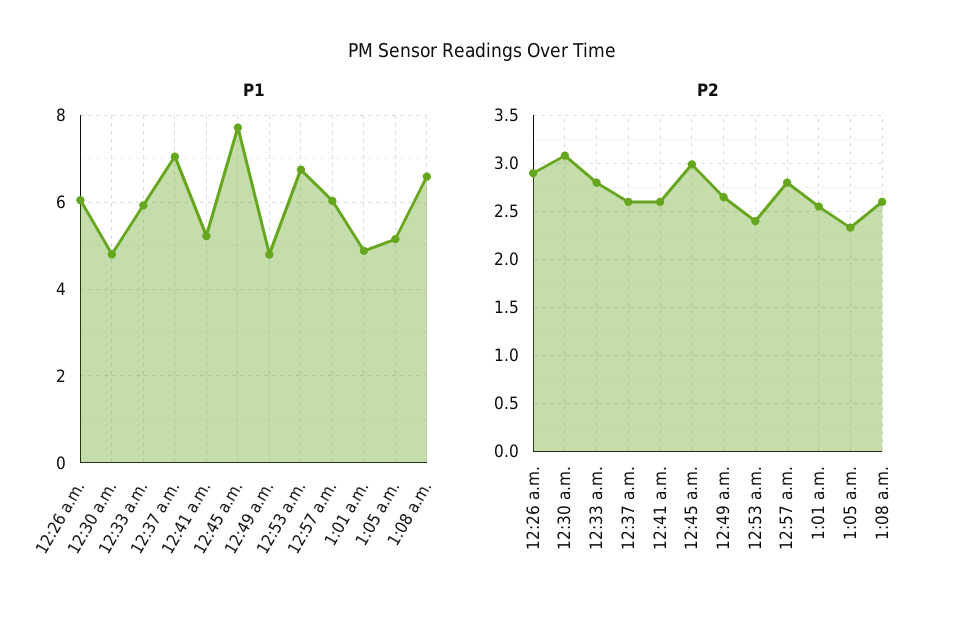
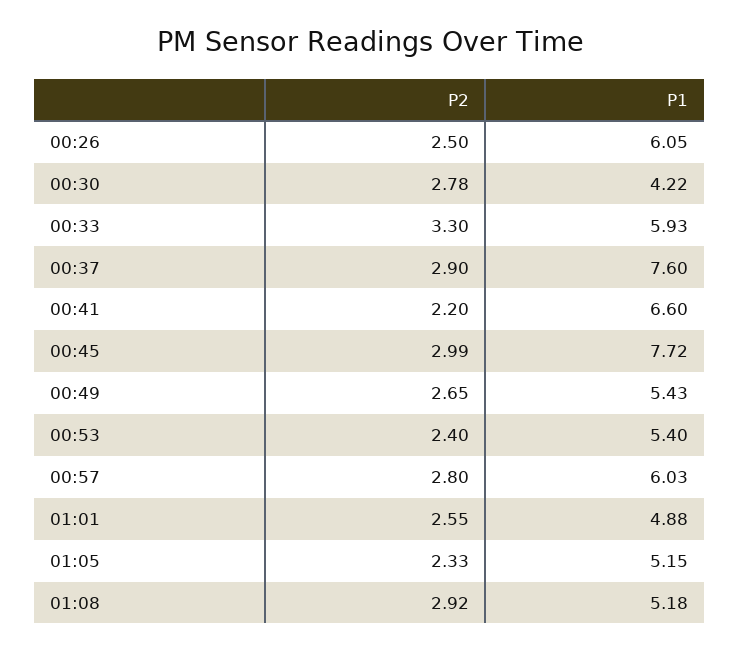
P1, 12:30 a.m.: 4.8 -> 4.22
P1, 12:37 a.m.: 7 -> 7.6
P1, 12:41 a.m.: 5.2 -> 6.6
P1, 12:49 a.m.: 4.8 -> 5.43
P1, 12:53 a.m.: 6.8 -> 5.4
P1, 1:08 a.m.: 6.6 -> 5.18
P2, 12:26 a.m.: 2.9 -> 2.5
P2, 12:30 a.m.: 3.1 -> 2.78
P2, 12:33 a.m.: 2.8 -> 3.3
P2, 12:37 a.m.: 2.6 -> 2.9
P2, 12:41 a.m.: 2.6 -> 2.2
P2, 1:08 a.m.: 2.6 -> 2.92

